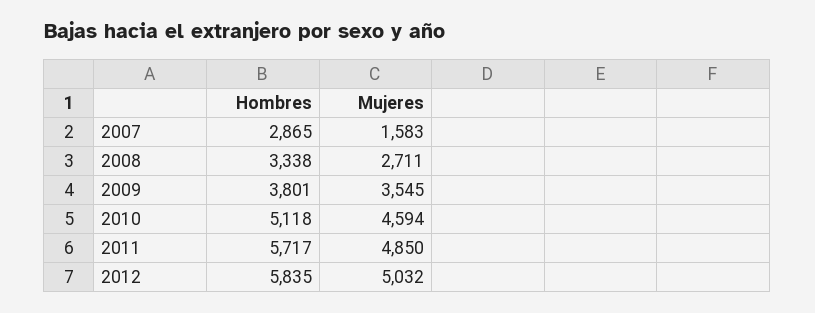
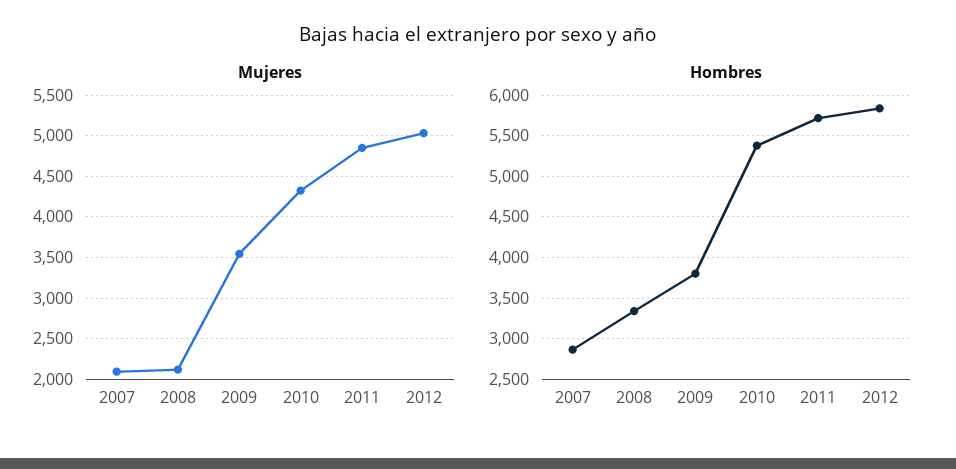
Mujeres, 2007: 1583 -> 2100
Mujeres, 2008: 2711 -> 2100
Hombres, 2010: 5118 -> 5400
Mujeres, 2010: 4594 -> 4300

